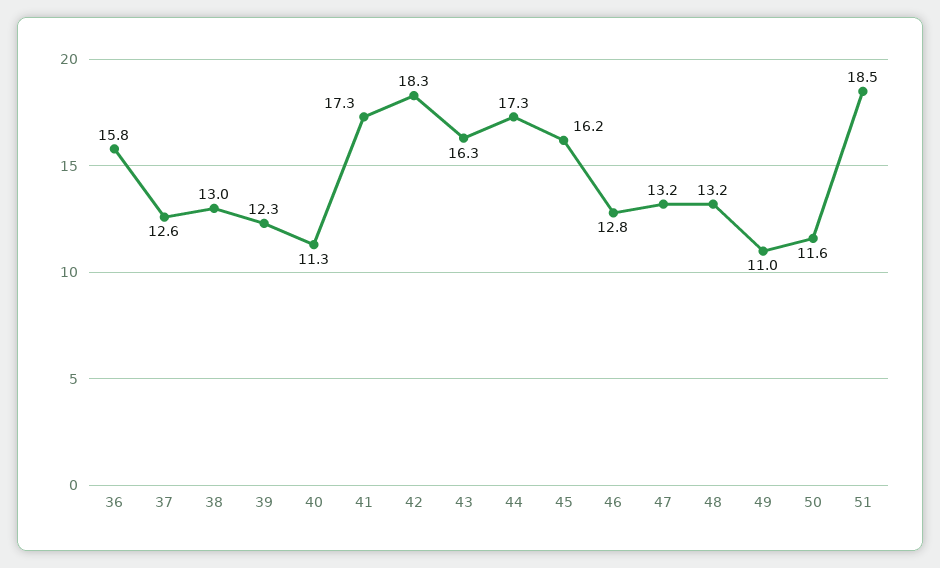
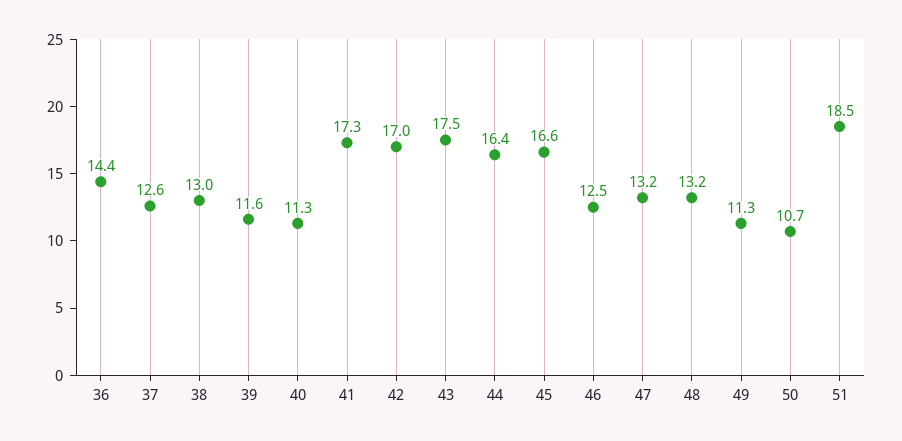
36: 15.8 -> 14.4
39: 12.3 -> 11.6
42: 18.3 -> 17
43: 16.3 -> 17.5
44: 17.3 -> 16.4
45: 16.2 -> 16.6
46: 12.8 -> 12.5
49: 11 -> 11.3
50: 11.6 -> 10.7

